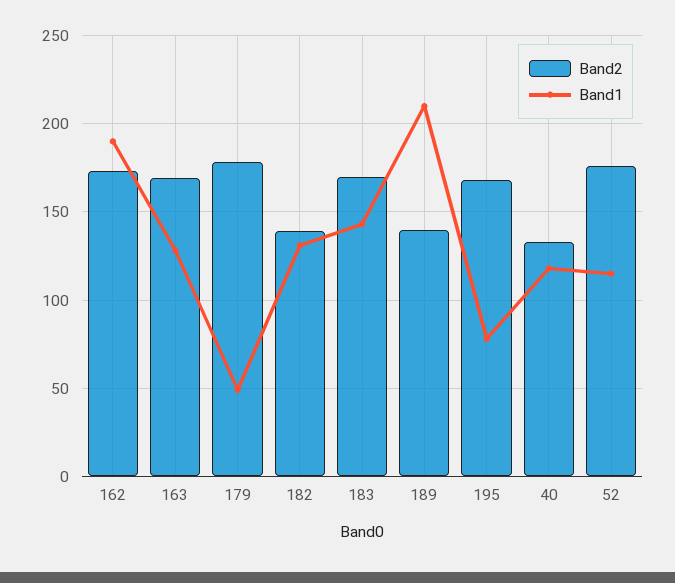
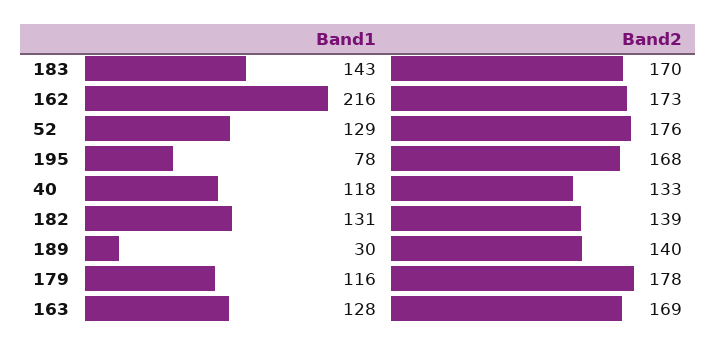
Band1, 162: 190 -> 216
Band1, 179: 50 -> 116
Band1, 189: 210 -> 30
Band1, 52: 115 -> 129

